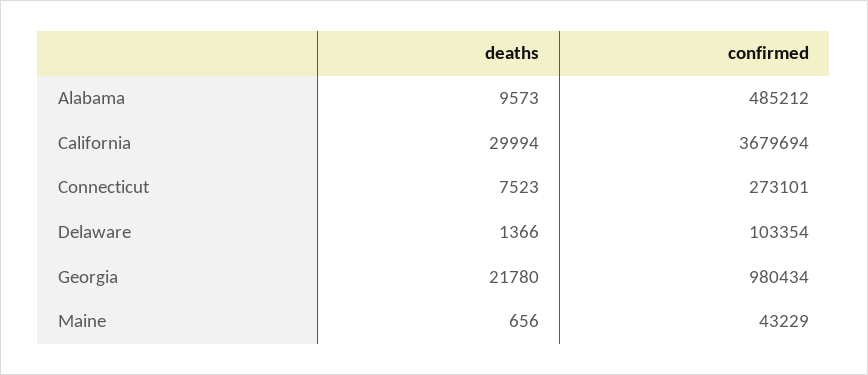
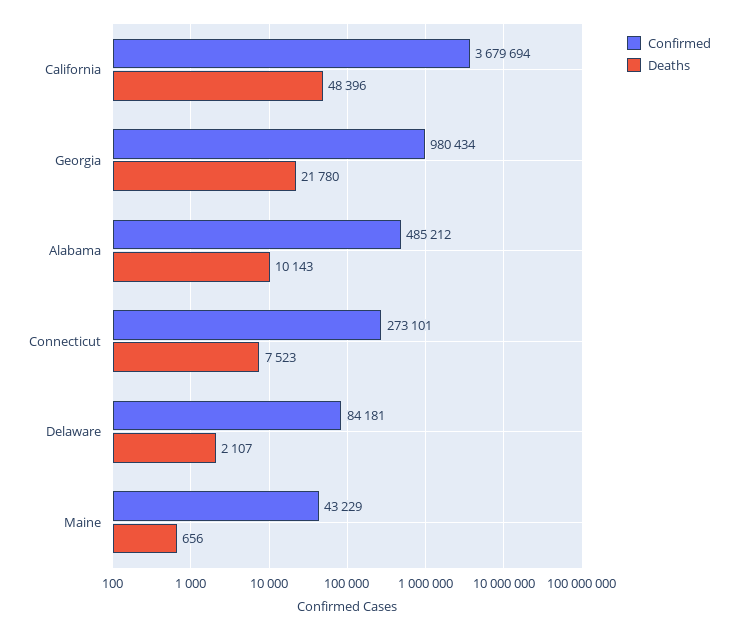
deaths, Alabama: 9573 -> 10143
deaths, California: 29994 -> 48396
deaths, Delaware: 1366 -> 2107
confirmed, Delaware: 103354 -> 84181

